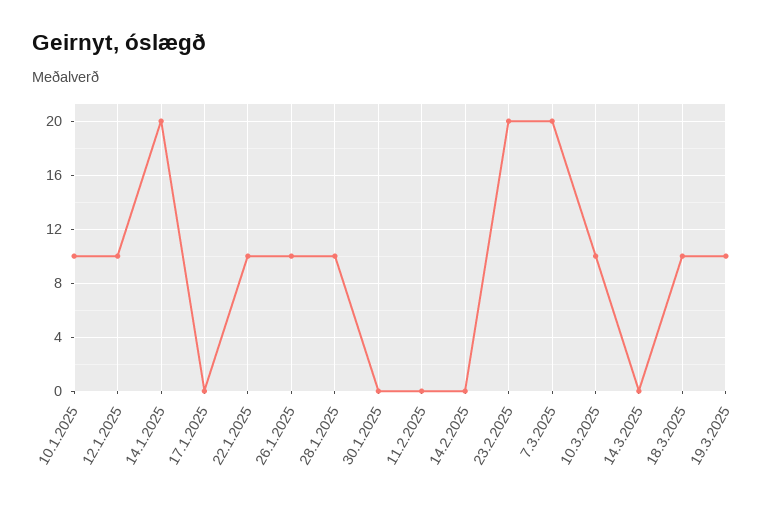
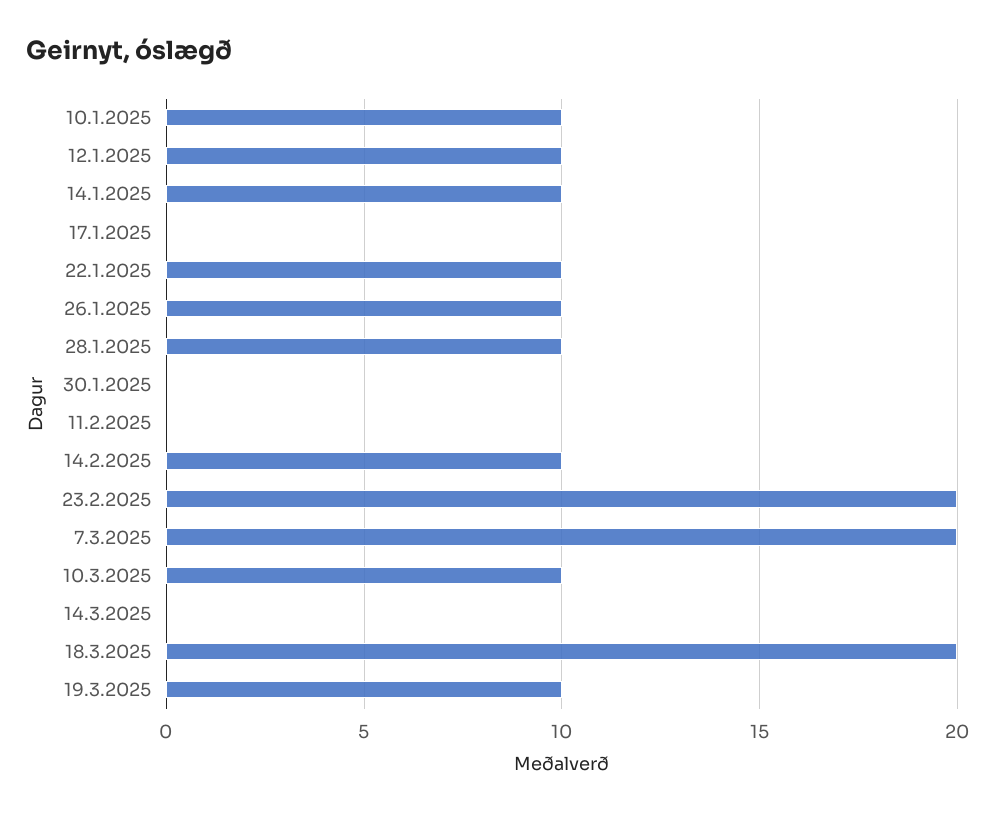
14.1.2025: 20 -> 10
14.2.2025: 0 -> 10
18.3.2025: 10 -> 20

